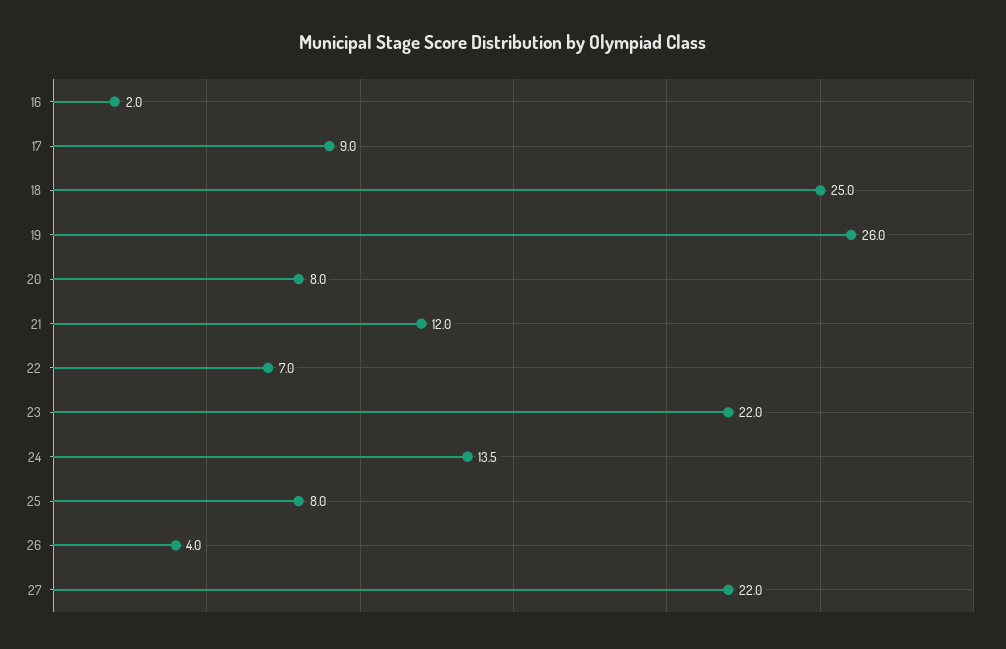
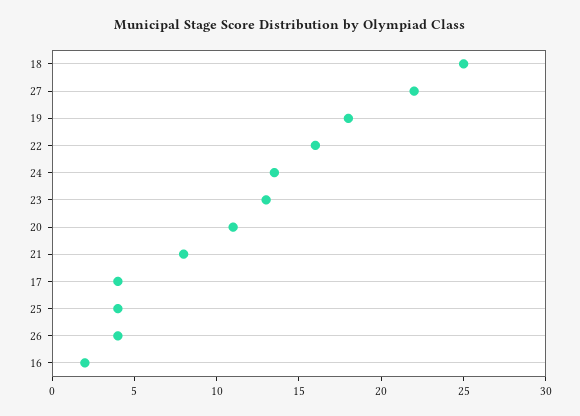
17: 9 -> 4
19: 26 -> 18
20: 8 -> 11
21: 12 -> 8
22: 7 -> 16
23: 22 -> 13
25: 8 -> 4

